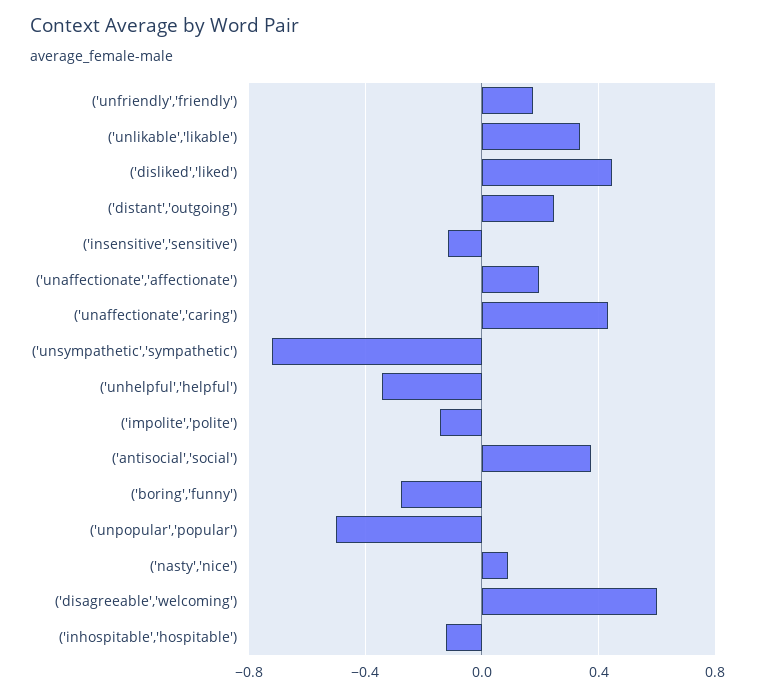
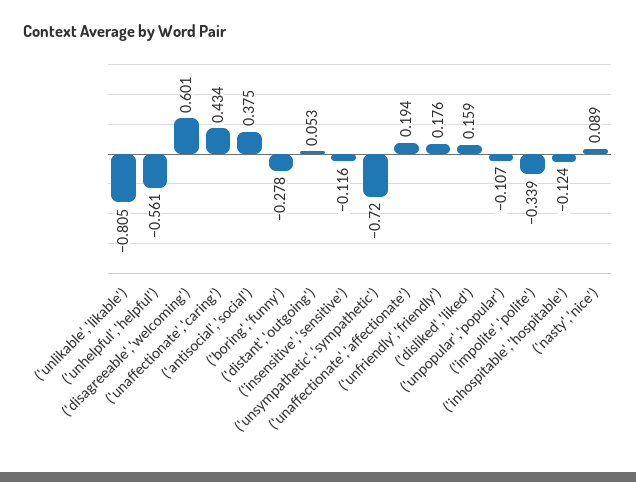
('unlikable','likable'): 0.35 -> -0.805
('disliked','liked'): 0.45 -> 0.159
('distant','outgoing'): 0.25 -> 0.053
('unhelpful','helpful'): -0.35 -> -0.561
('impolite','polite'): -0.15 -> -0.339
('unpopular','popular'): -0.5 -> -0.107

